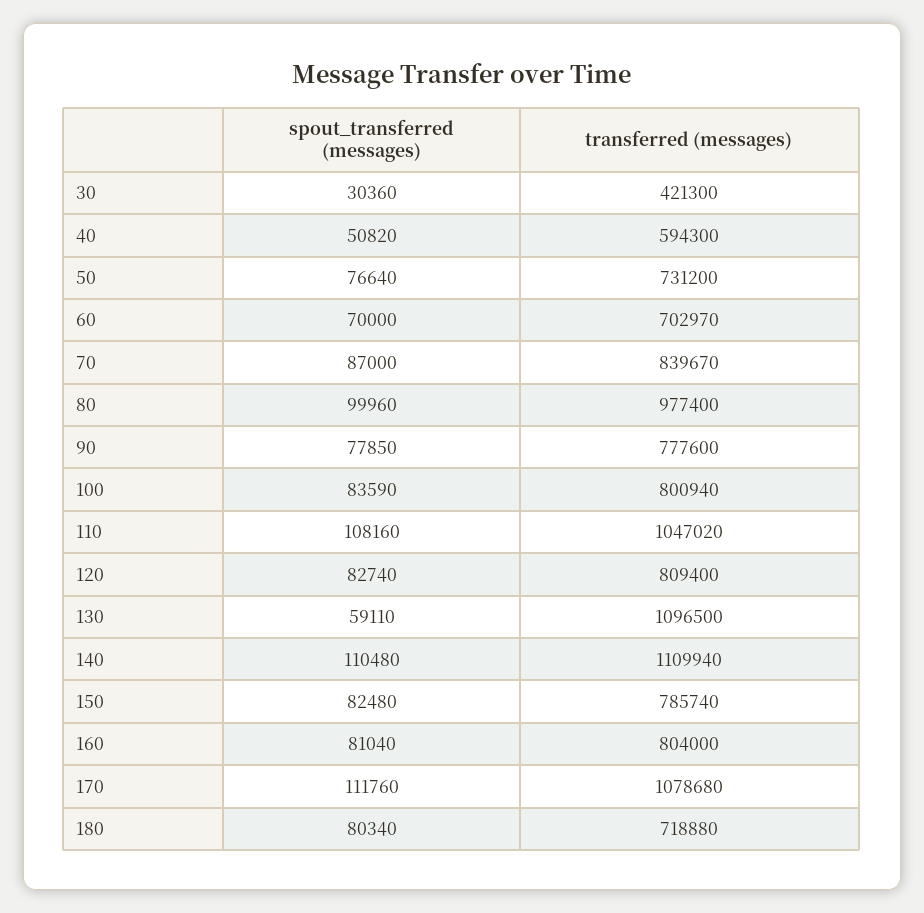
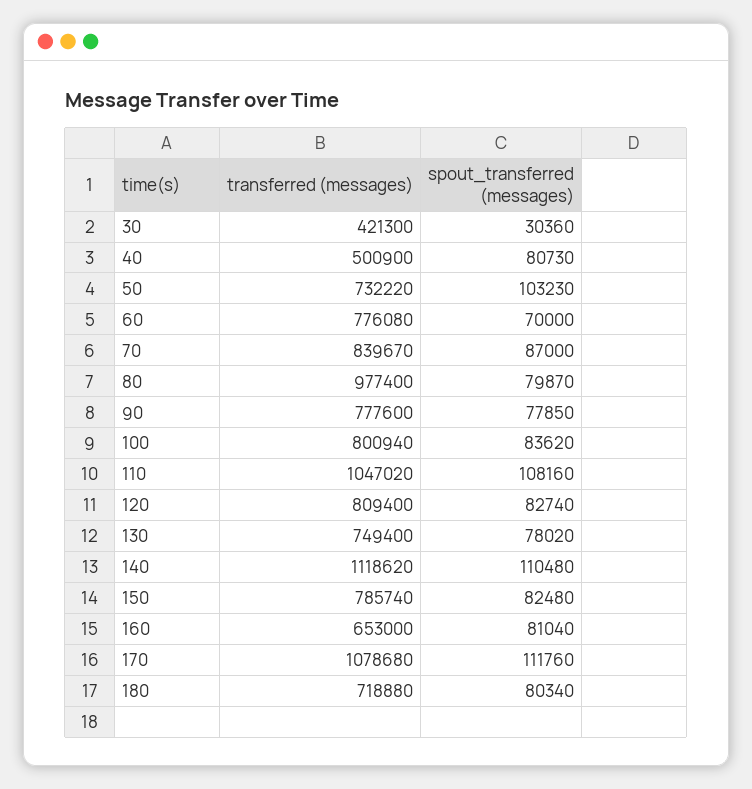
spout_transferred (messages), 40: 50820 -> 80730
transferred (messages), 40: 594300 -> 500900
spout_transferred (messages), 50: 76640 -> 103230
transferred (messages), 50: 731200 -> 732220
transferred (messages), 60: 702970 -> 776080
spout_transferred (messages), 80: 99960 -> 79870
spout_transferred (messages), 100: 83590 -> 83620
spout_transferred (messages), 130: 59110 -> 78020
transferred (messages), 130: 1096500 -> 749400
transferred (messages), 140: 1109940 -> 1118620
transferred (messages), 160: 804000 -> 653000

